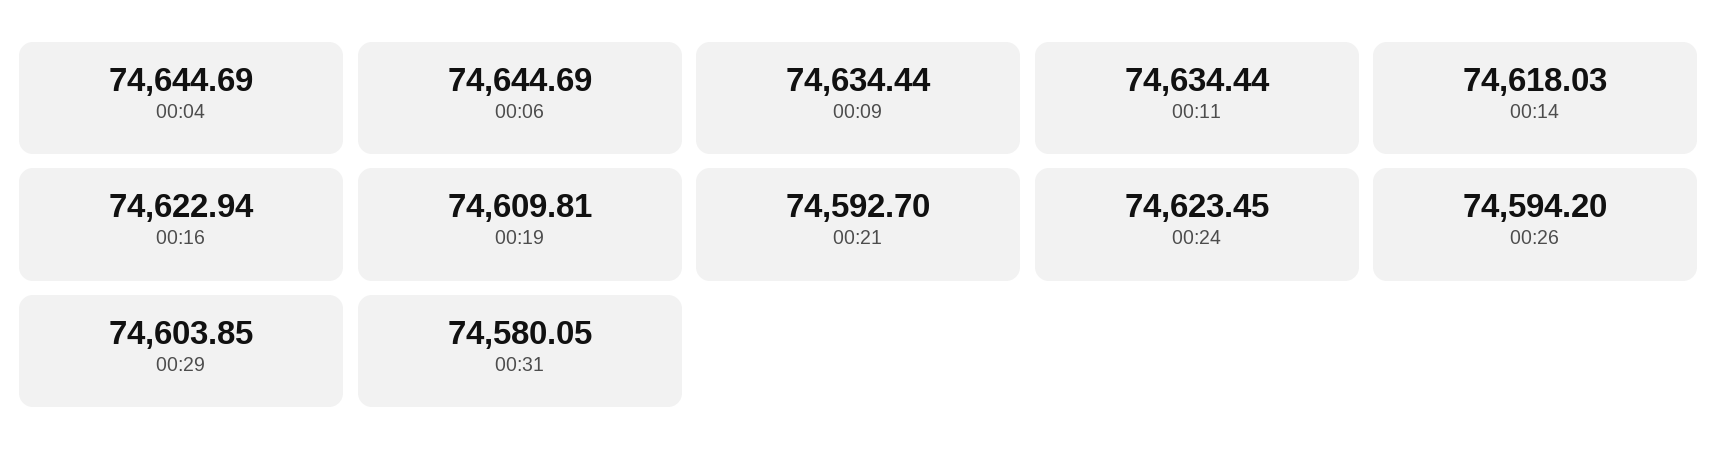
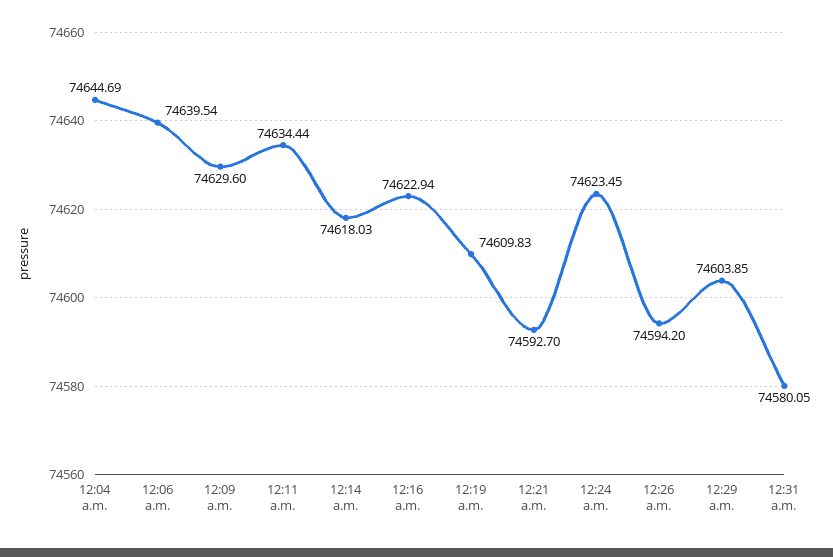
00:06: 74644.69 -> 74639.54
00:09: 74634.44 -> 74629.6
00:19: 74609.81 -> 74609.83

